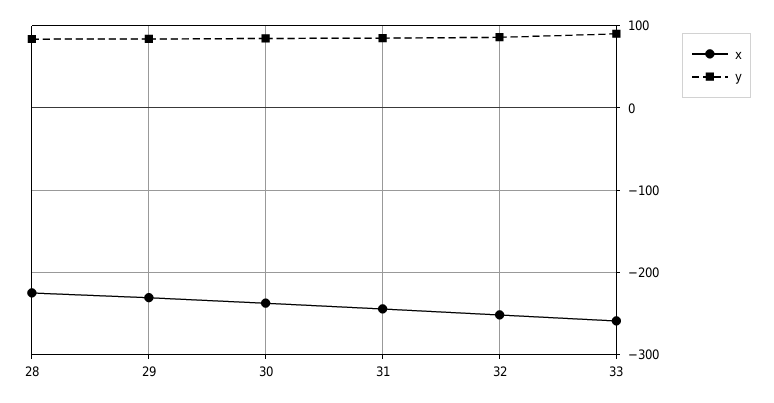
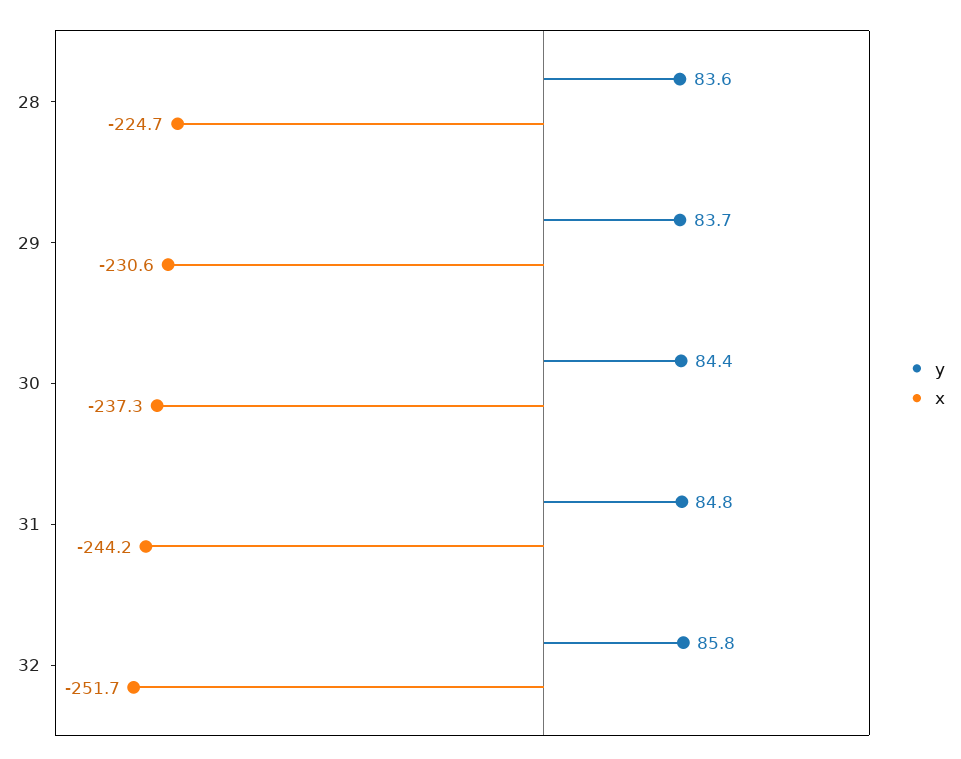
x, 33: -260 -> none
y, 33: 90 -> none

